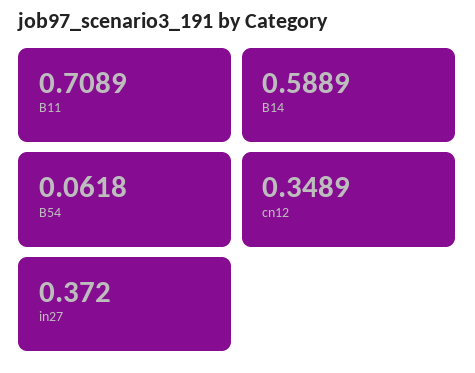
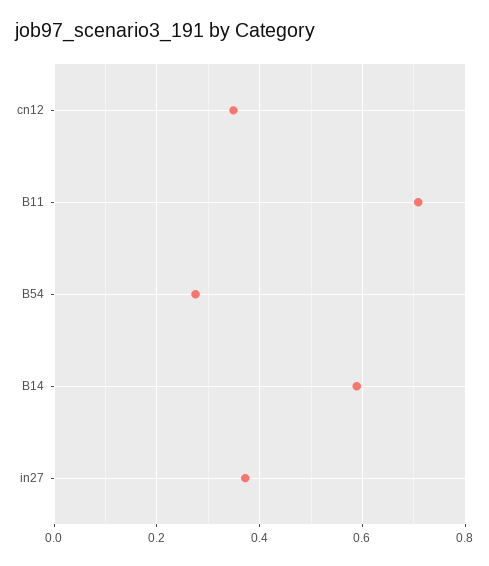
B54: 0.0618 -> 0.28

